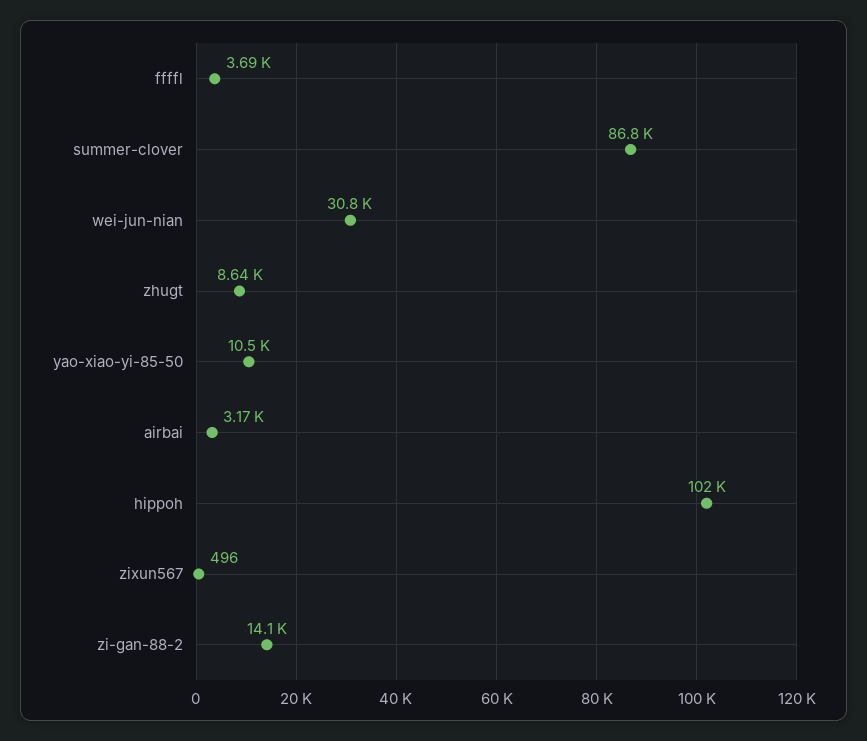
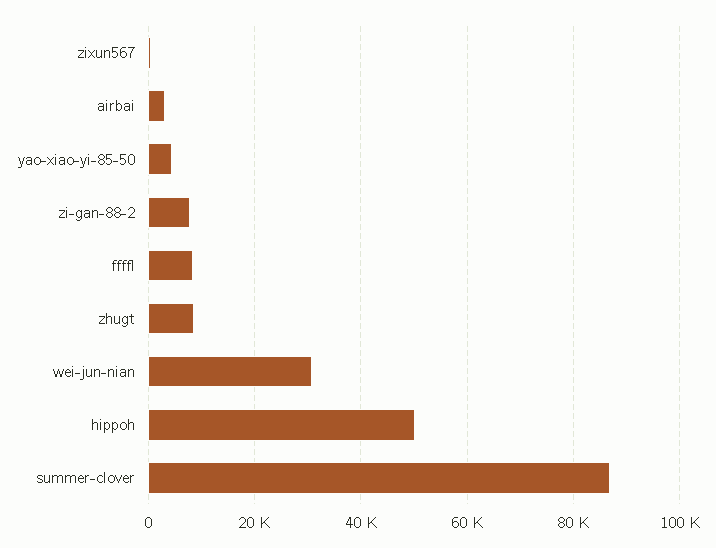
ffffl: 3690 -> 8000
yao-xiao-yi-85-50: 10500 -> 4000
hippoh: 102000 -> 50000
zi-gan-88-2: 14100 -> 8000

